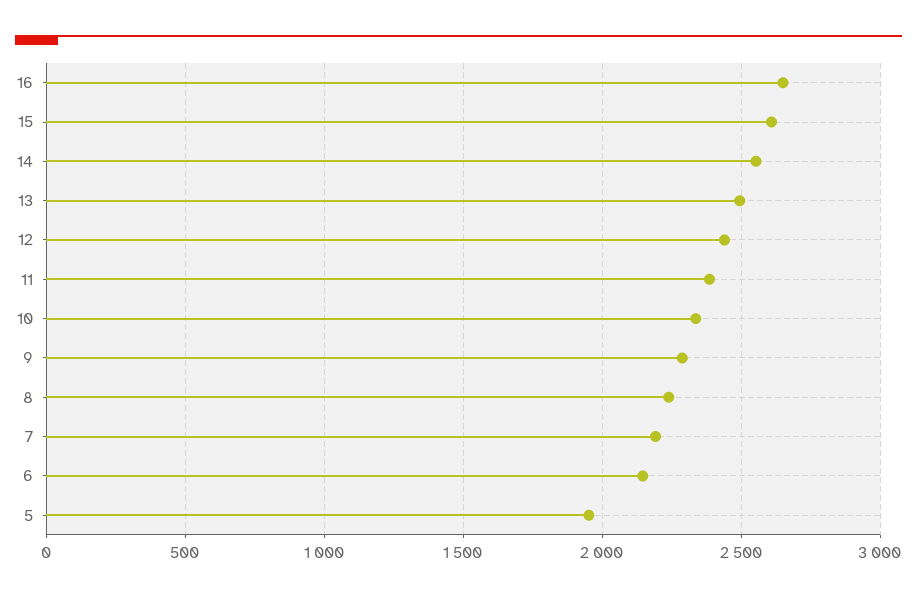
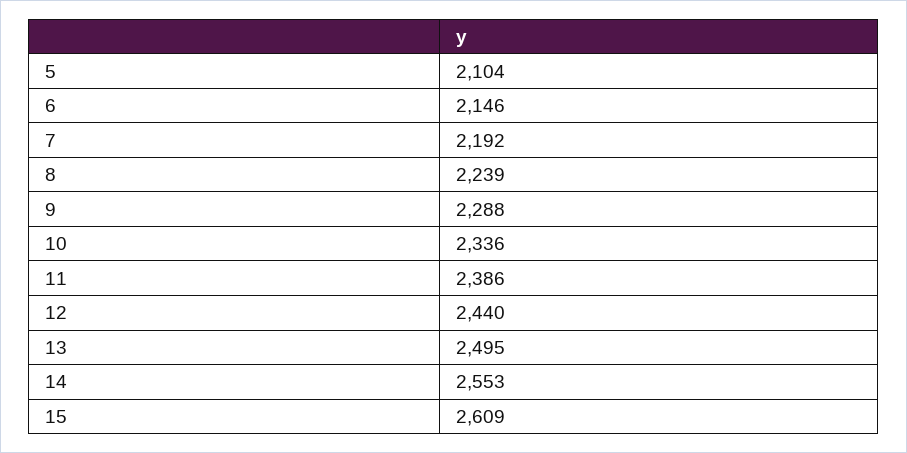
16: 2650 -> none
5: 1950 -> 2104

